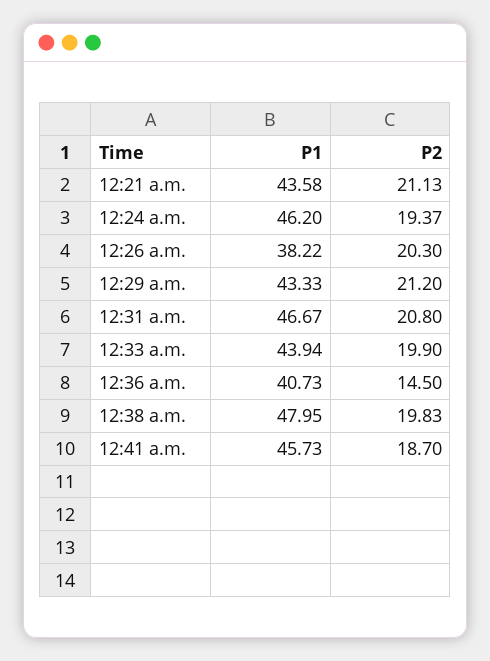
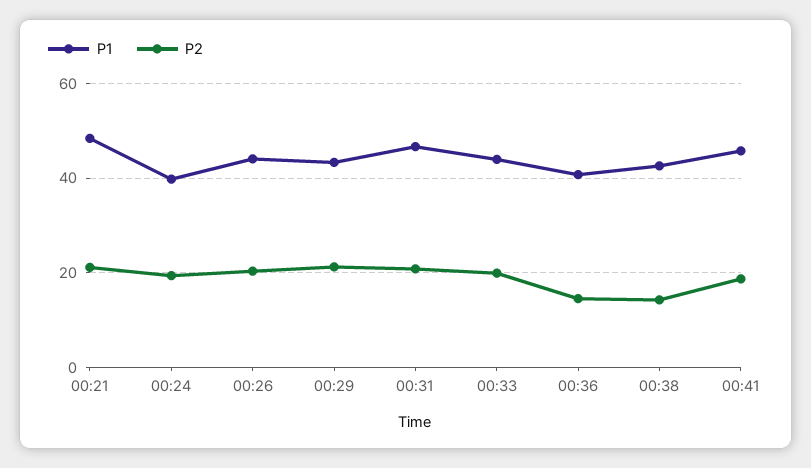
P1, 12:21 a.m.: 43.58 -> 48
P1, 12:24 a.m.: 46.2 -> 40
P1, 12:26 a.m.: 38.22 -> 44
P1, 12:38 a.m.: 47.95 -> 42
P2, 12:38 a.m.: 19.83 -> 14

